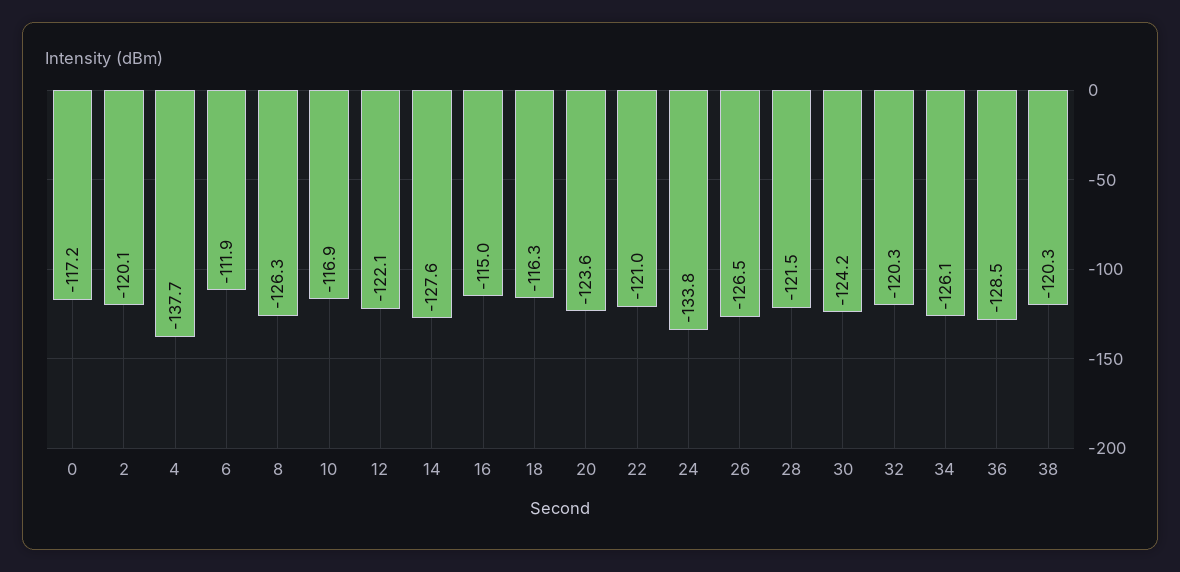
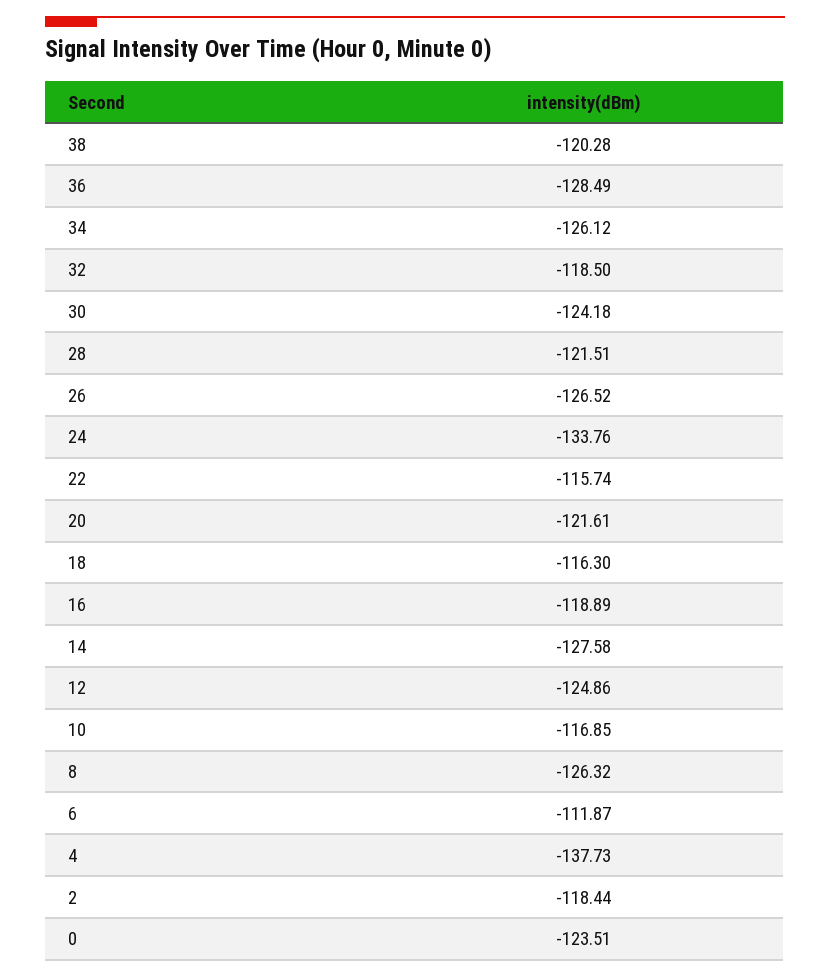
0: -117.2 -> -123.51
2: -120.1 -> -118.44
12: -122.1 -> -124.86
16: -115 -> -118.89
20: -123.6 -> -121.61
22: -121 -> -115.74
32: -120.3 -> -118.5

